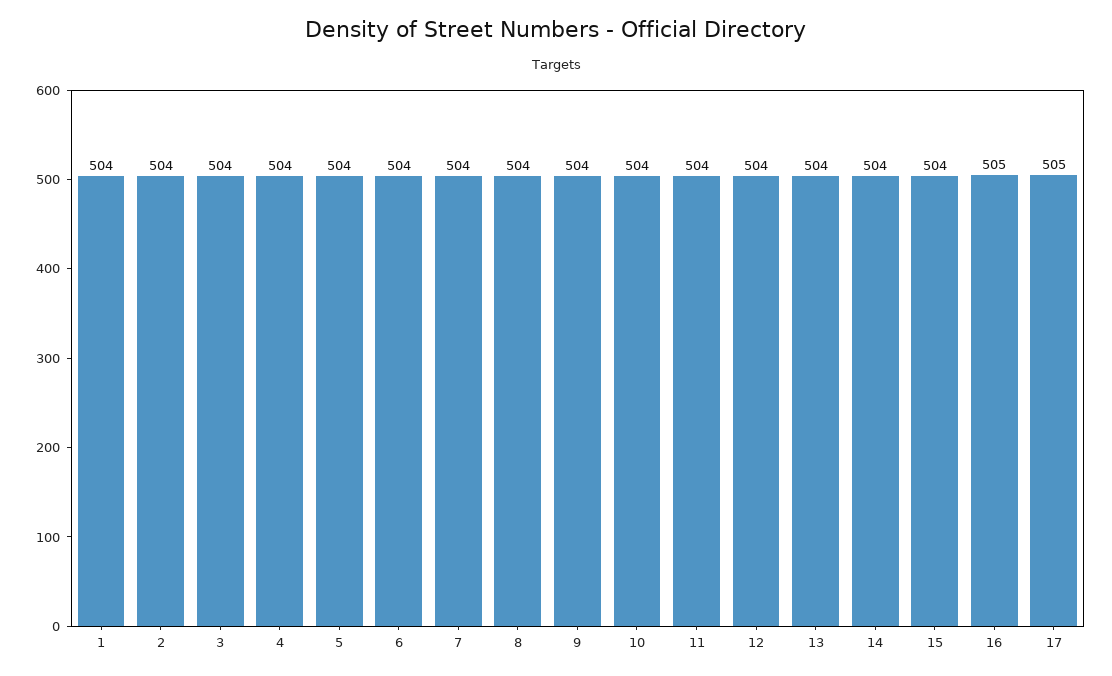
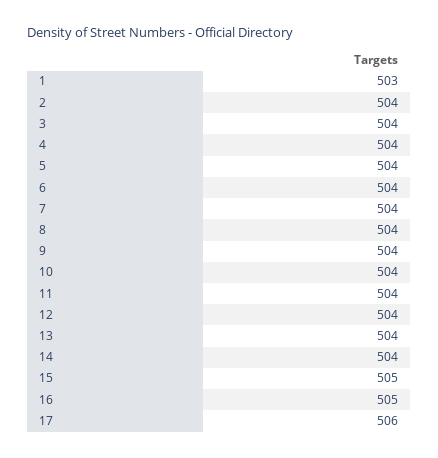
1: 504 -> 503
15: 504 -> 505
17: 505 -> 506

